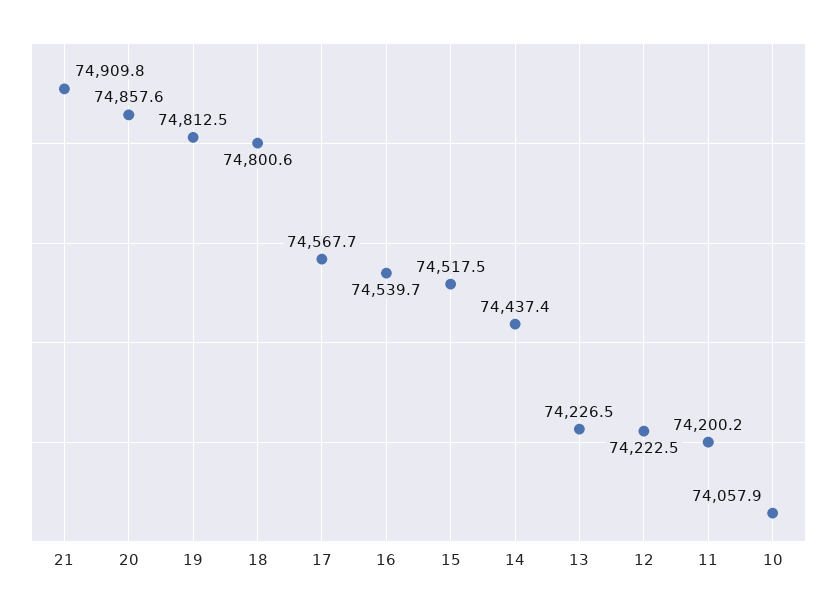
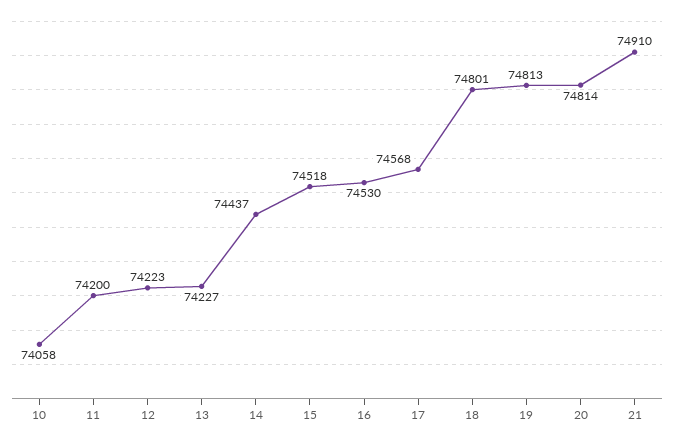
20: 74857.6 -> 74814
16: 74539.7 -> 74530

